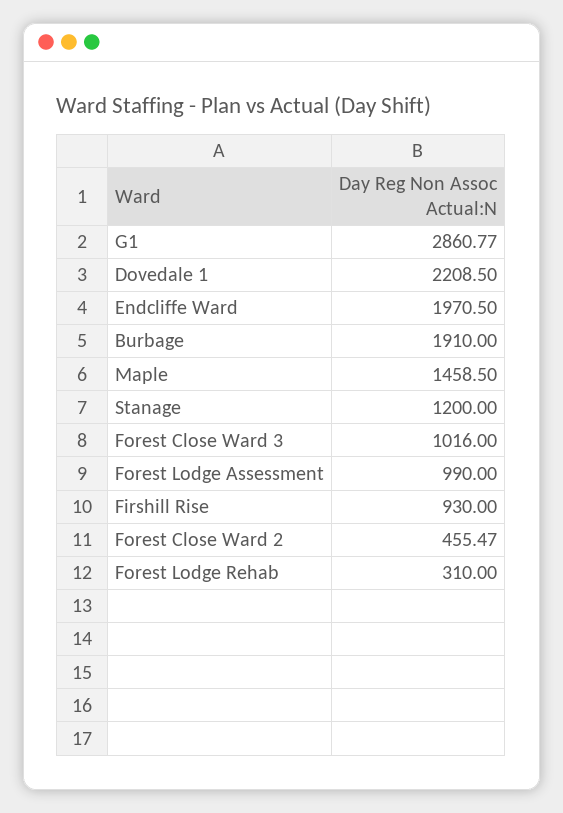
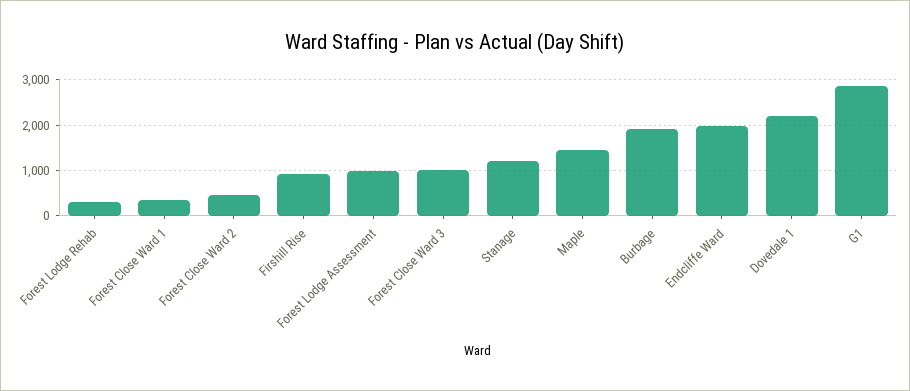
Forest Close Ward 1: none -> 400

